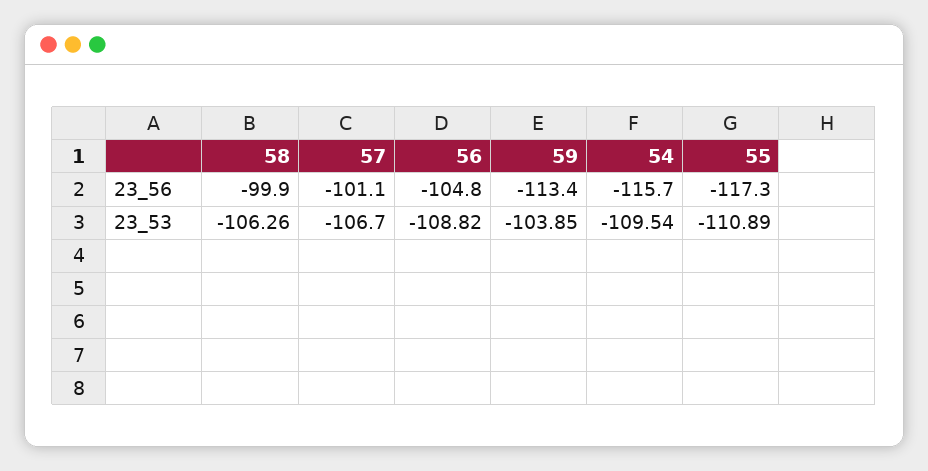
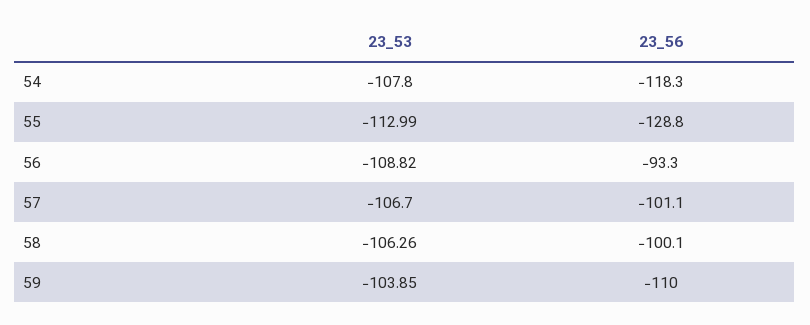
58, 23_56: -99.9 -> -100.1
56, 23_56: -104.8 -> -93.3
59, 23_56: -113.4 -> -110
54, 23_56: -115.7 -> -118.3
55, 23_56: -117.3 -> -128.8
54, 23_53: -109.54 -> -107.8
55, 23_53: -110.89 -> -112.99

